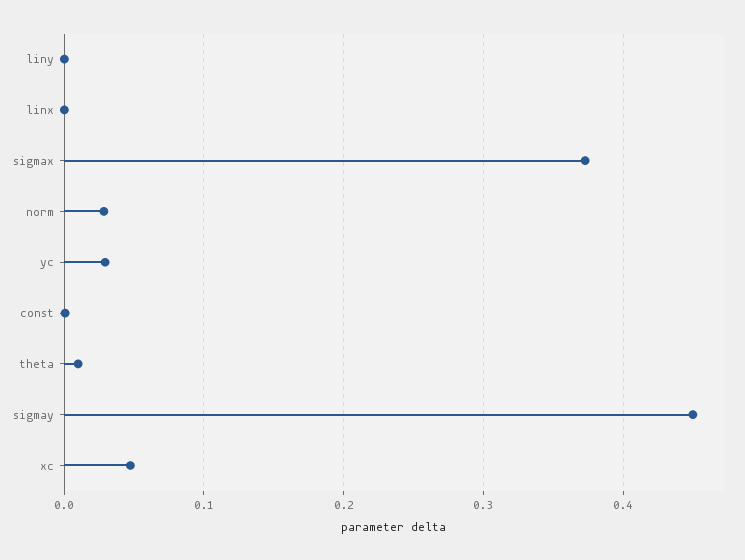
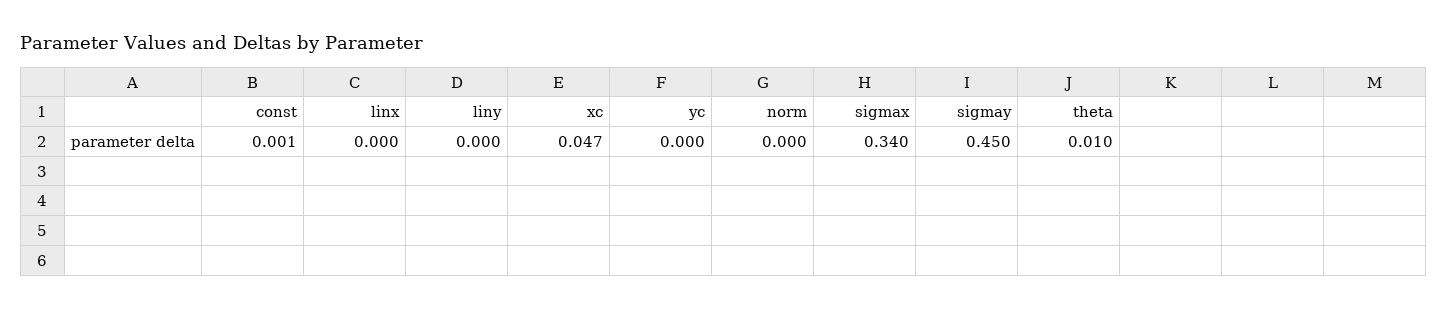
sigmax: 0.37 -> 0.34
norm: 0.03 -> 0
yc: 0.03 -> 0

